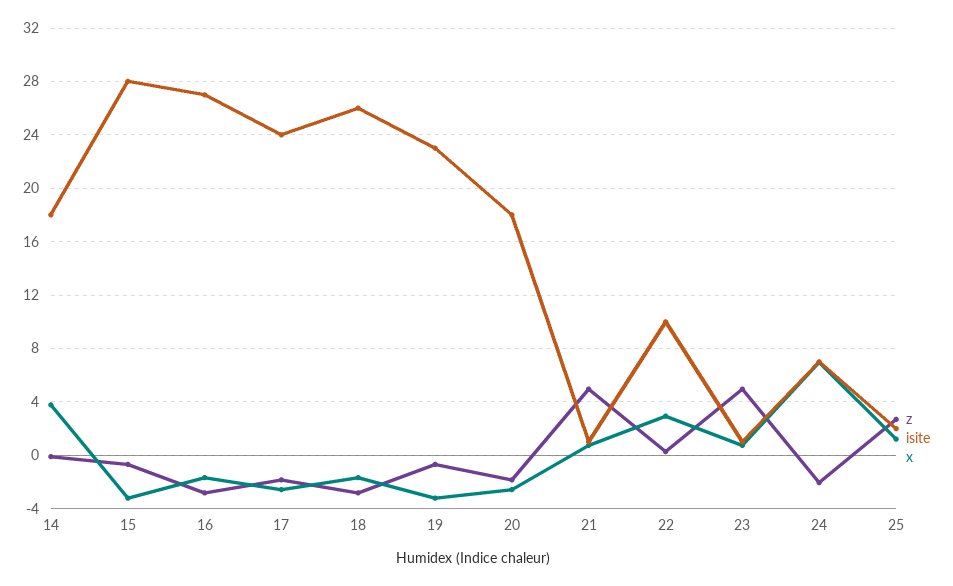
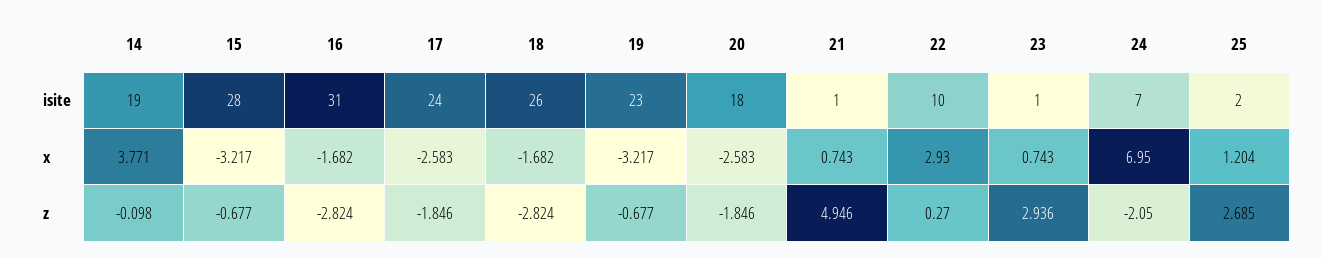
isite, 14: 18 -> 19
isite, 16: 27 -> 31
z, 23: 5 -> 2.936

